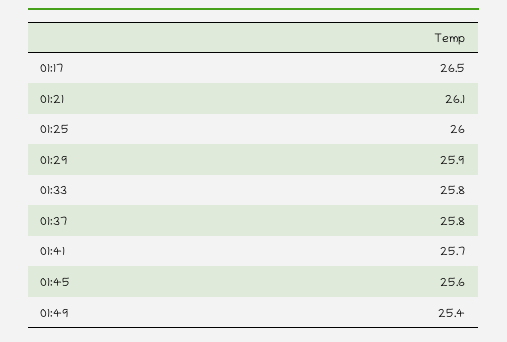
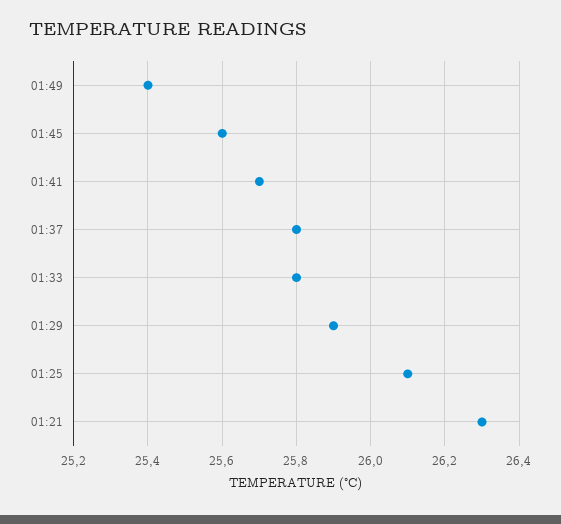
01:17: 26.5 -> none
01:21: 26.1 -> 26.3
01:25: 26 -> 26.1

